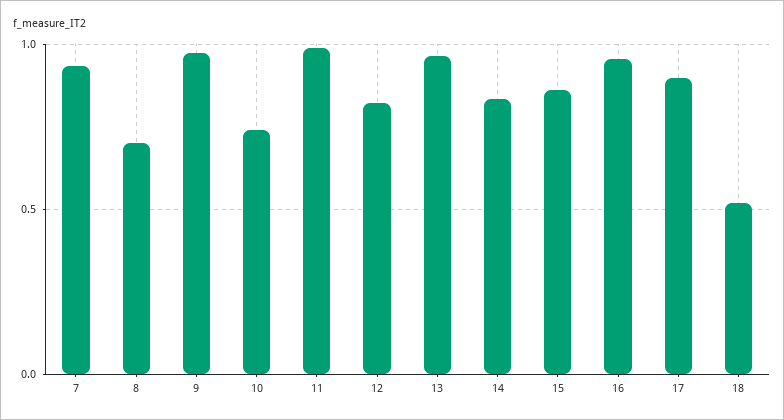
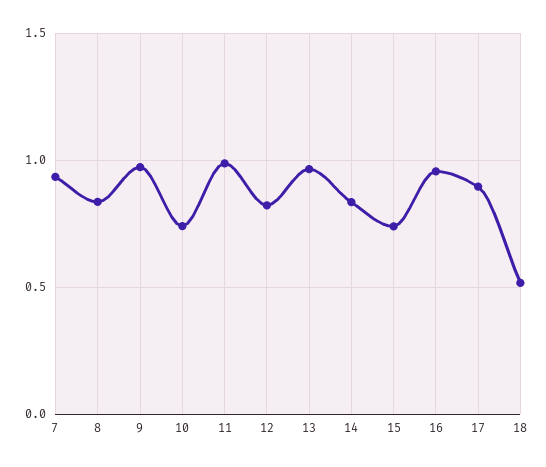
8: 0.7 -> 0.85
15: 0.85 -> 0.75

